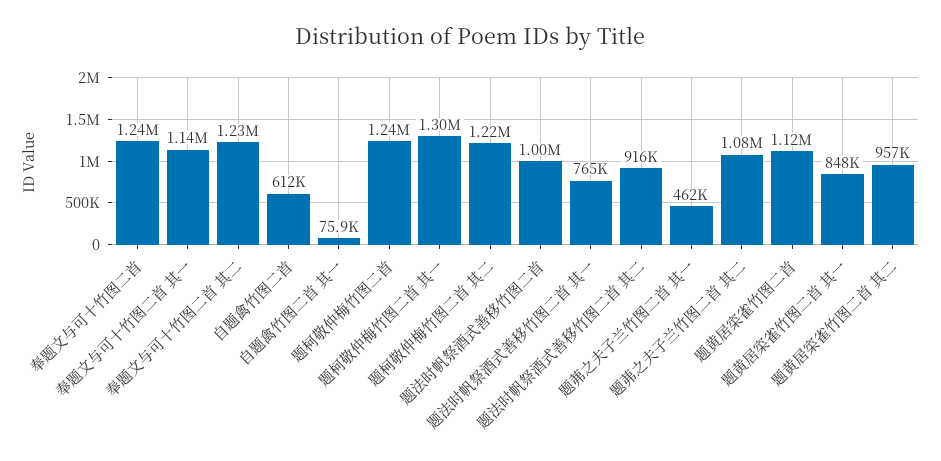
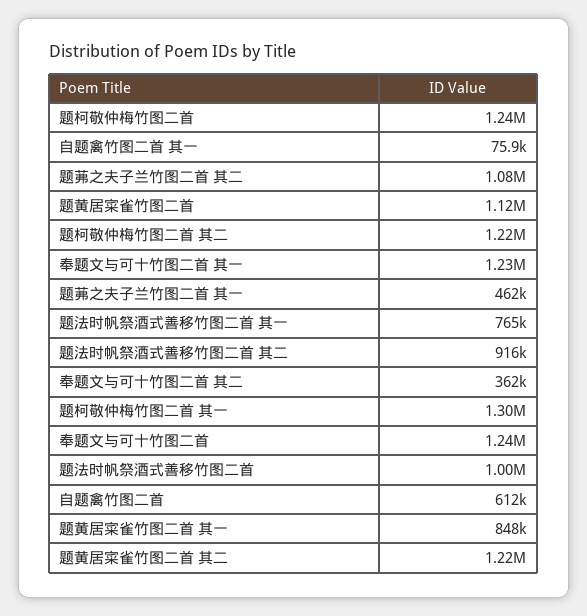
奉题文与可十竹图二首 其一: 1140000 -> 1230000
奉题文与可十竹图二首 其二: 1230000 -> 362000
题黄居寀雀竹图二首 其二: 957000 -> 1220000

